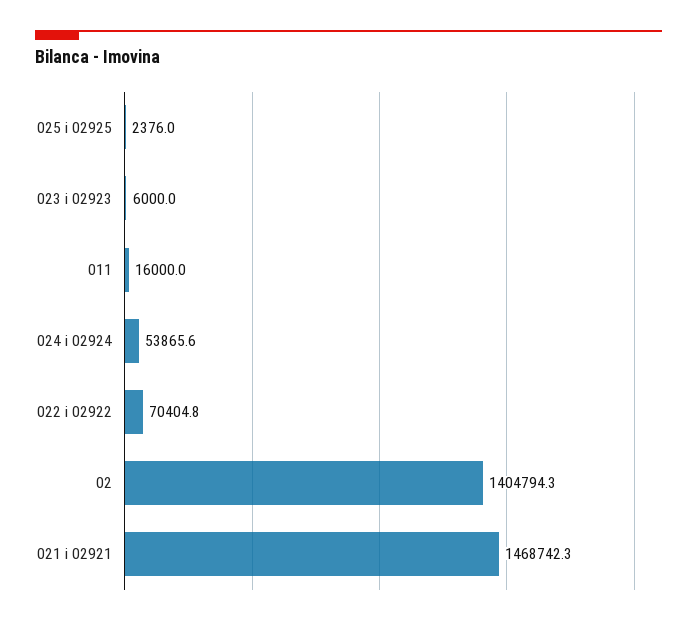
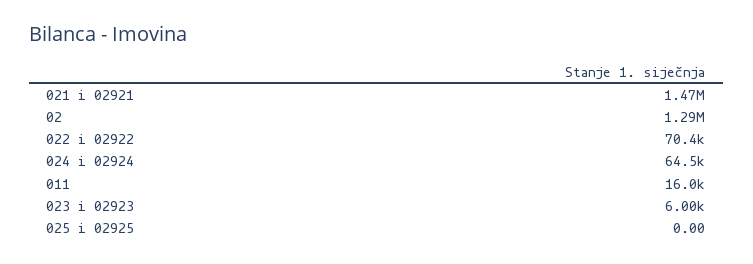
025 i 02925: 2376 -> 0
024 i 02924: 53865.6 -> 64500
02: 1404794.3 -> 1290000

